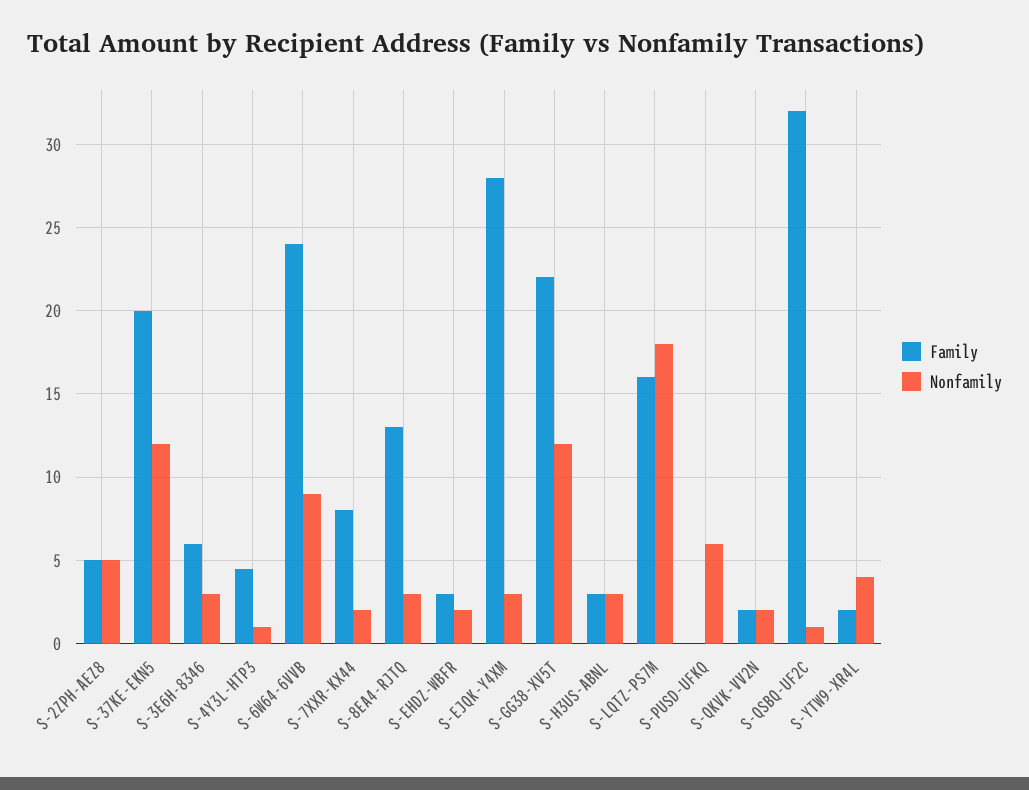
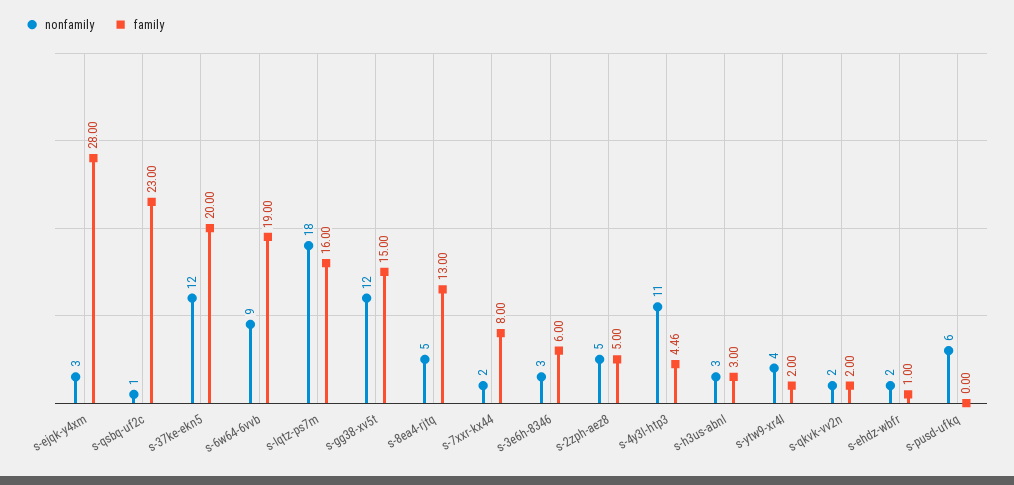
Nonfamily, S-4Y3L-HTP3: 1 -> 11
Family, S-6W64-6VVB: 24 -> 19
Nonfamily, S-8EA4-RJTQ: 3 -> 5
Family, S-EHDZ-WBFR: 3 -> 1
Family, S-GG38-XV5T: 22 -> 15
Family, S-QSBQ-UF2C: 32 -> 23

